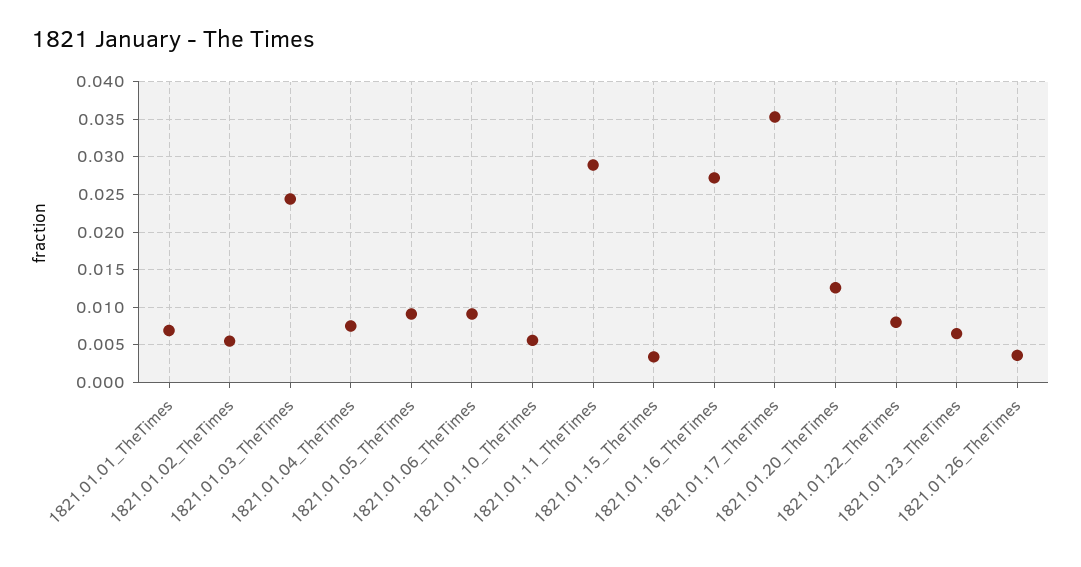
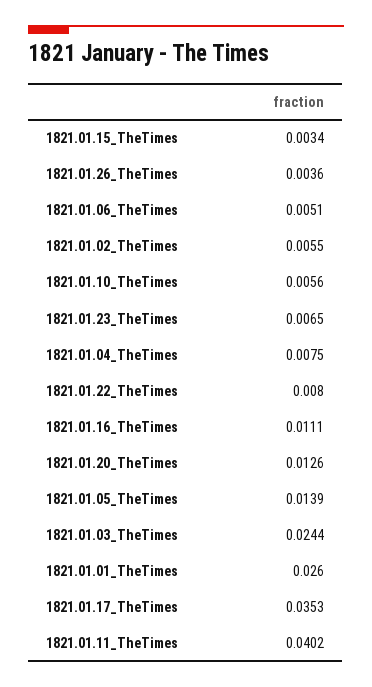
1821.01.01_TheTimes: 0.007 -> 0.026
1821.01.05_TheTimes: 0.009 -> 0.0139
1821.01.06_TheTimes: 0.009 -> 0.0051
1821.01.11_TheTimes: 0.029 -> 0.0402
1821.01.16_TheTimes: 0.027 -> 0.0111

